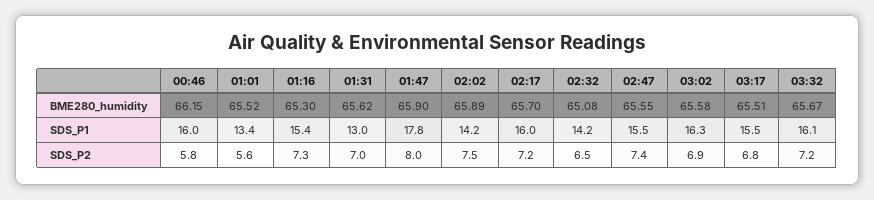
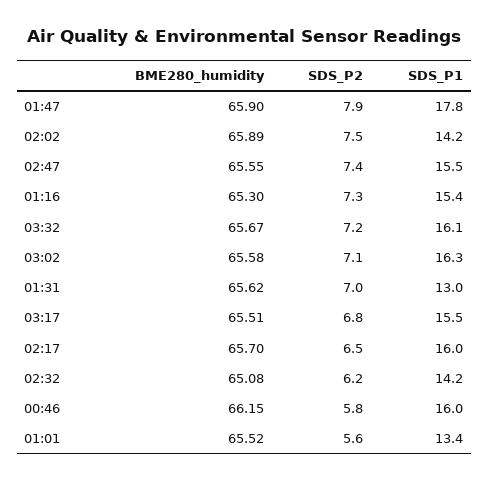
01:47, SDS_P2: 8 -> 7.9
02:17, SDS_P2: 7.2 -> 6.5
02:32, SDS_P2: 6.5 -> 6.2
03:02, SDS_P2: 6.9 -> 7.1

